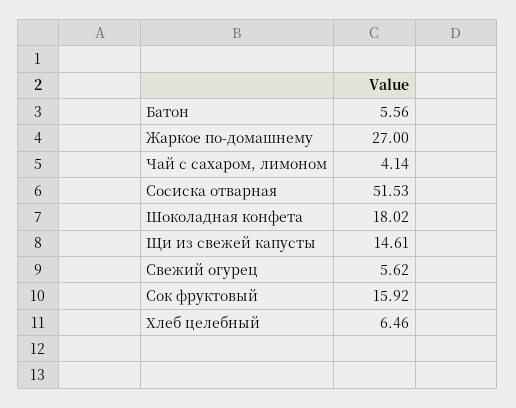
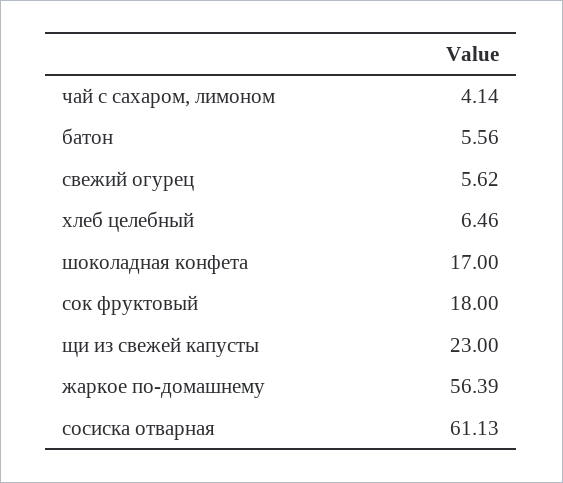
Жаркое по-домашнему: 27 -> 56.39
Сосиска отварная: 51.53 -> 61.13
Шоколадная конфета: 18.02 -> 17
Щи из свежей капусты: 14.61 -> 23
Сок фруктовый: 15.92 -> 18

